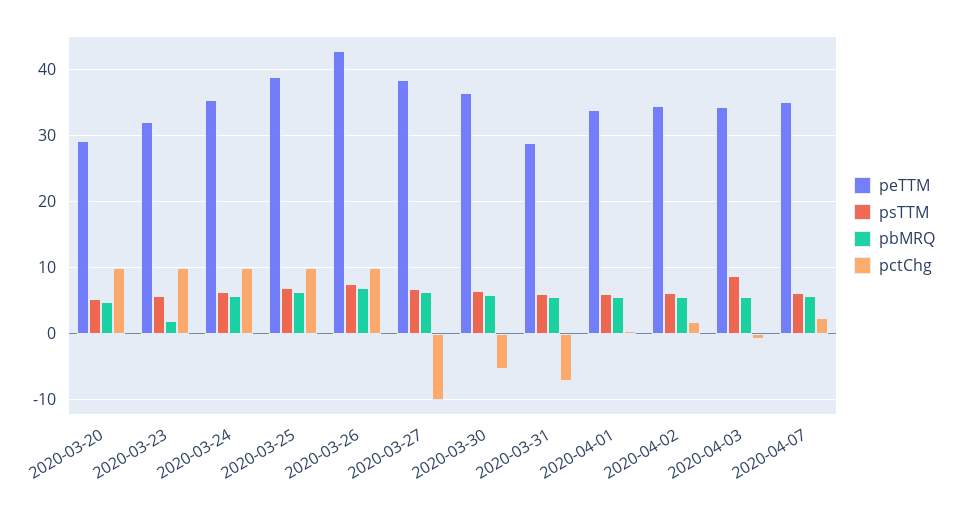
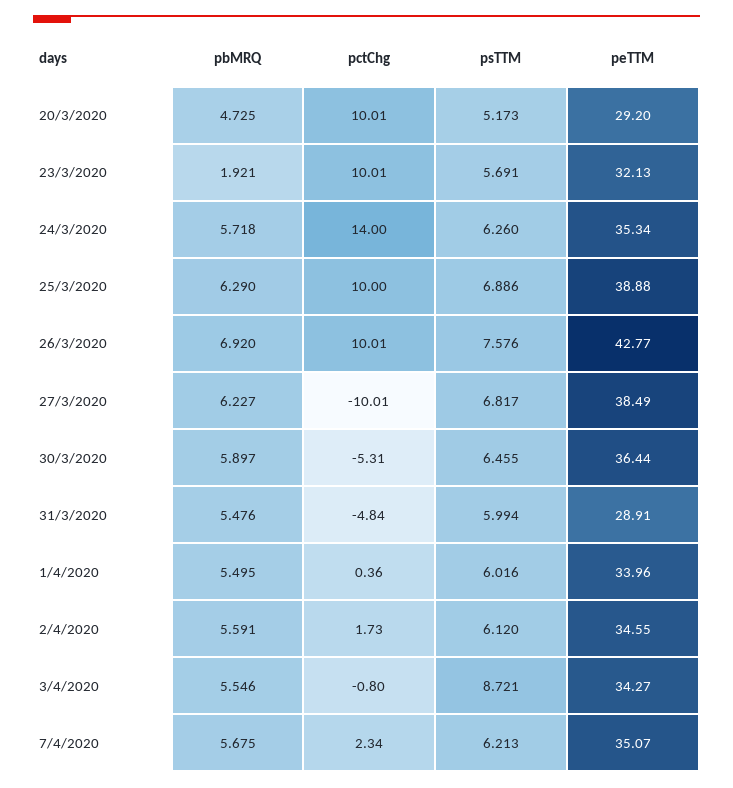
pctChg, 2020-03-24: 10 -> 14
pctChg, 2020-03-31: -7 -> -4.84

